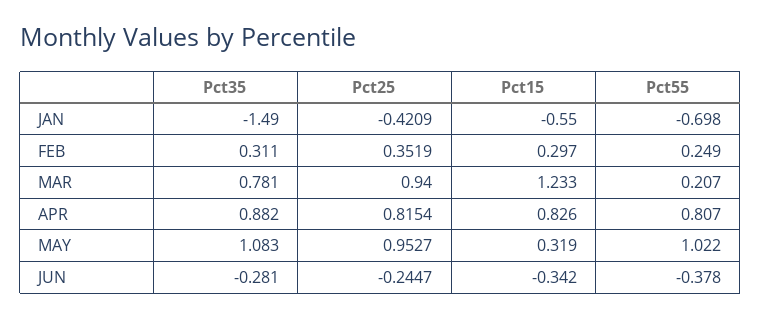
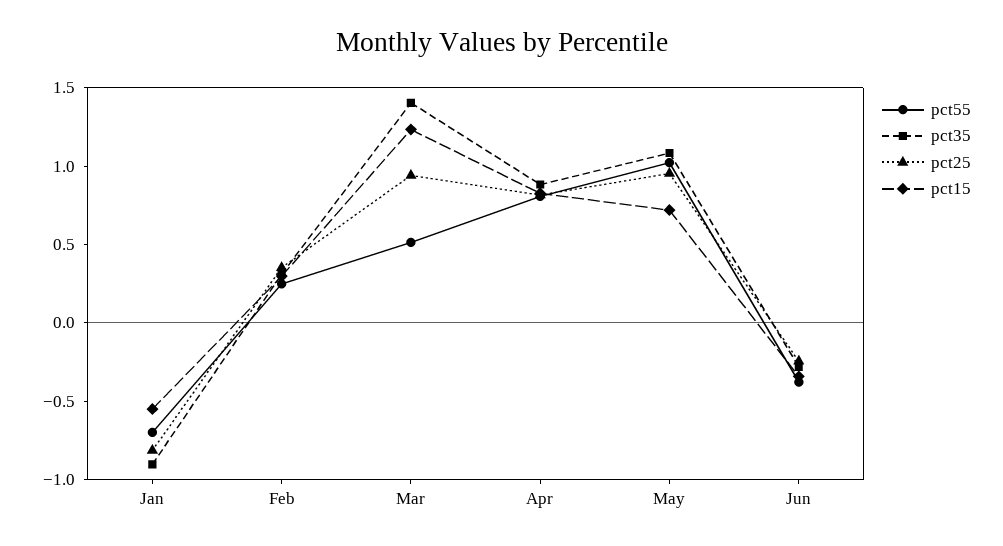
Pct35, JAN: -1.49 -> -0.9
Pct25, JAN: -0.4209 -> -0.8
Pct35, MAR: 0.781 -> 1.4
Pct55, MAR: 0.207 -> 0.5
Pct15, MAY: 0.319 -> 0.7

